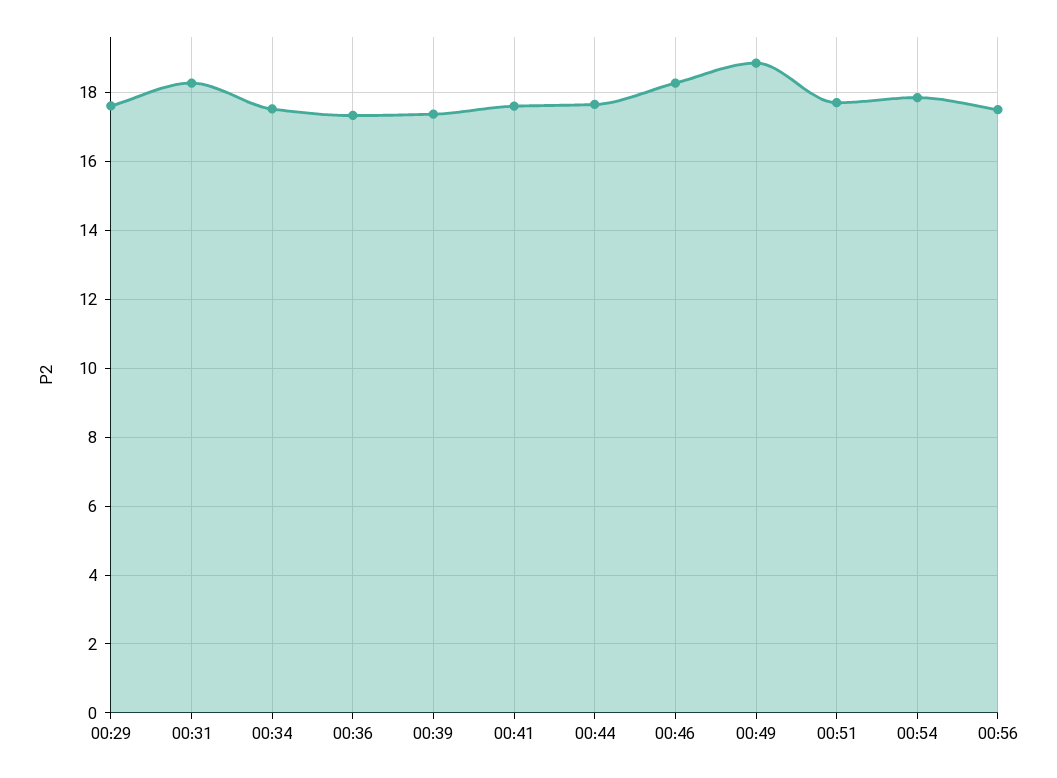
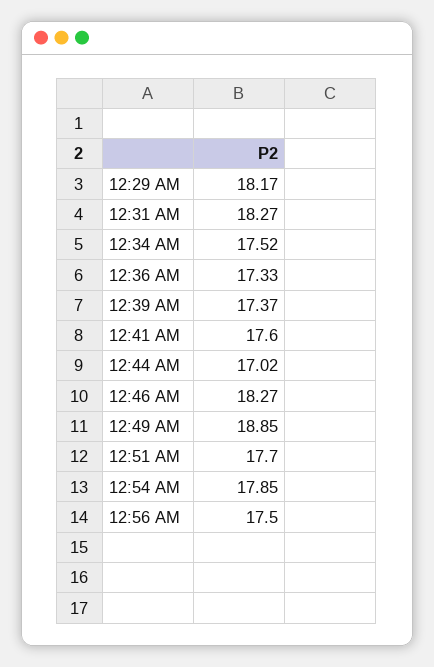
00:29: 17.6 -> 18.17
00:44: 17.6 -> 17.02

